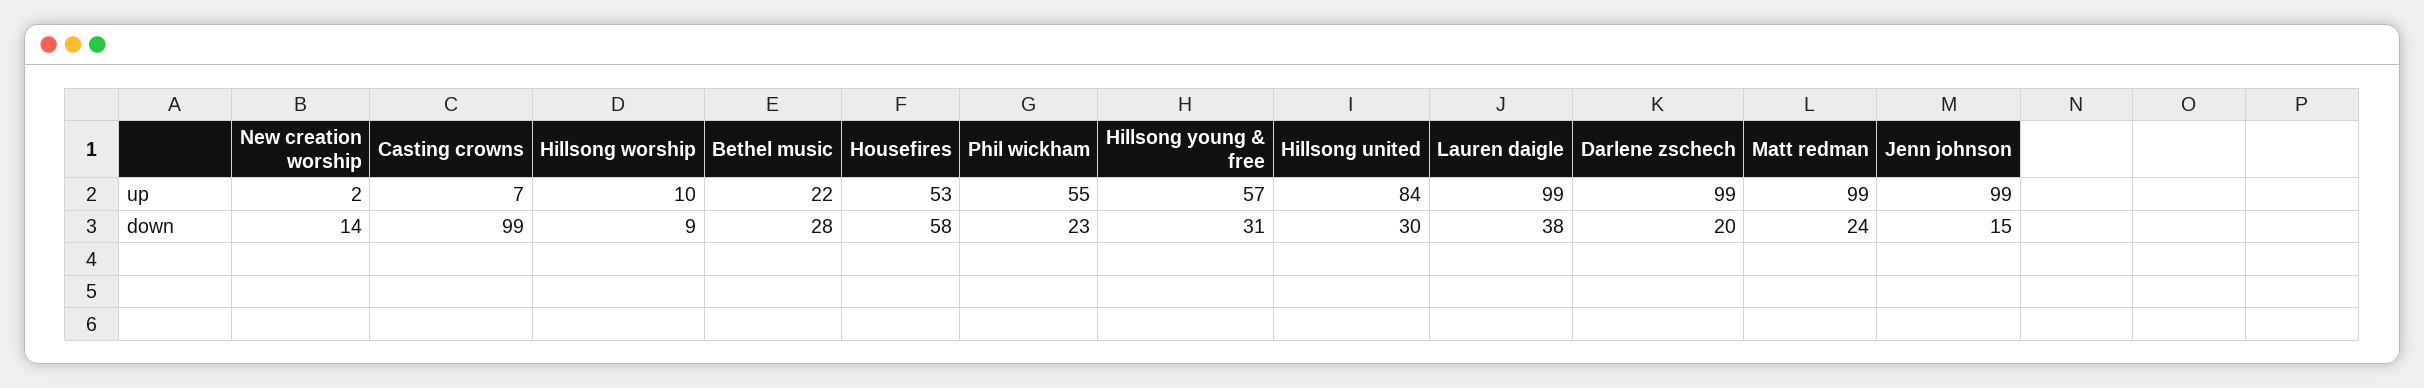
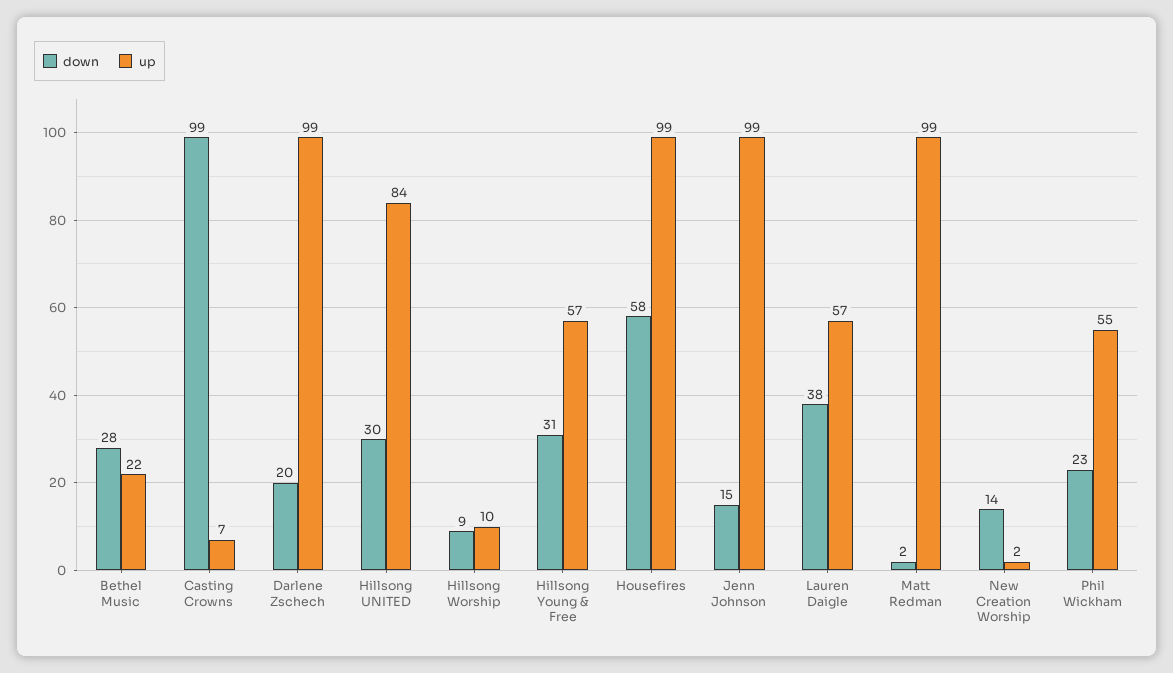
up, Housefires: 53 -> 99
up, Lauren daigle: 99 -> 57
down, Matt redman: 24 -> 2

